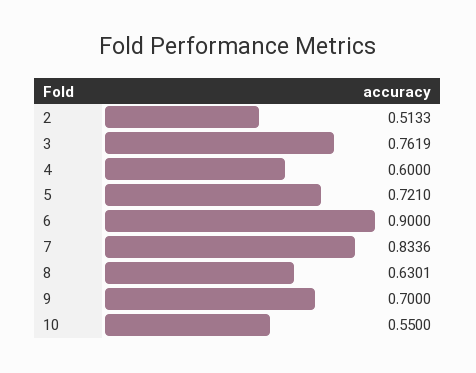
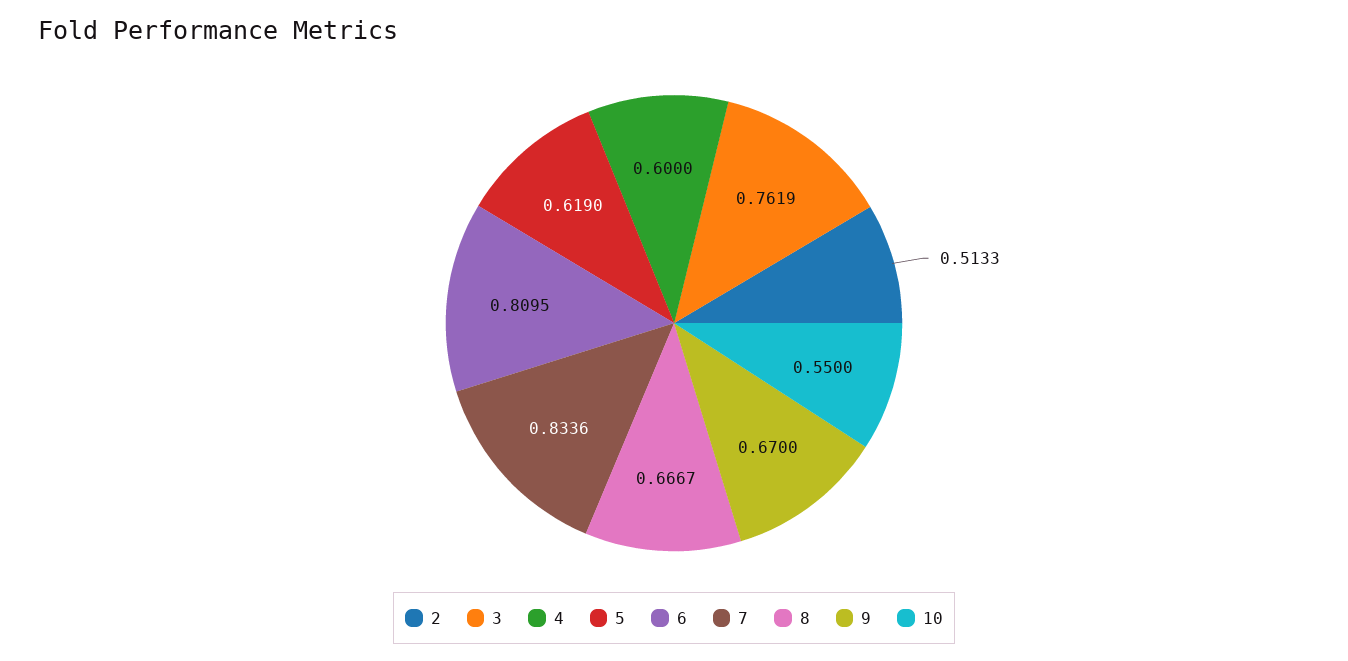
5: 0.721 -> 0.619
6: 0.9 -> 0.8095
8: 0.6301 -> 0.6667
9: 0.7 -> 0.67

